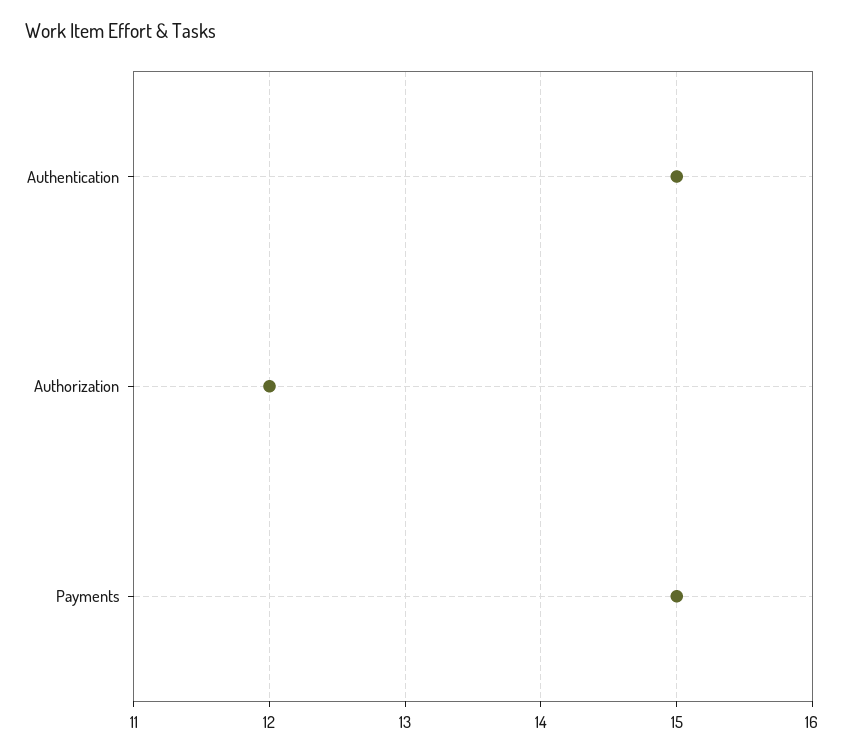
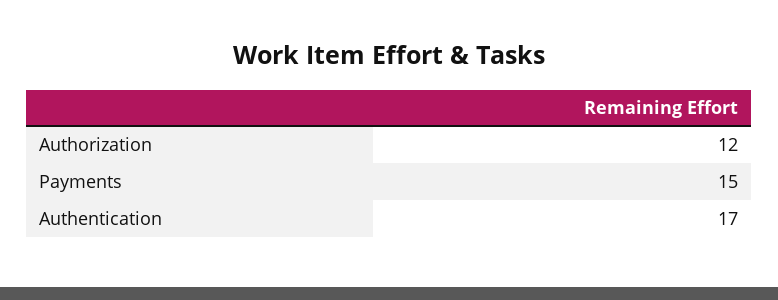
Authentication: 15 -> 17

